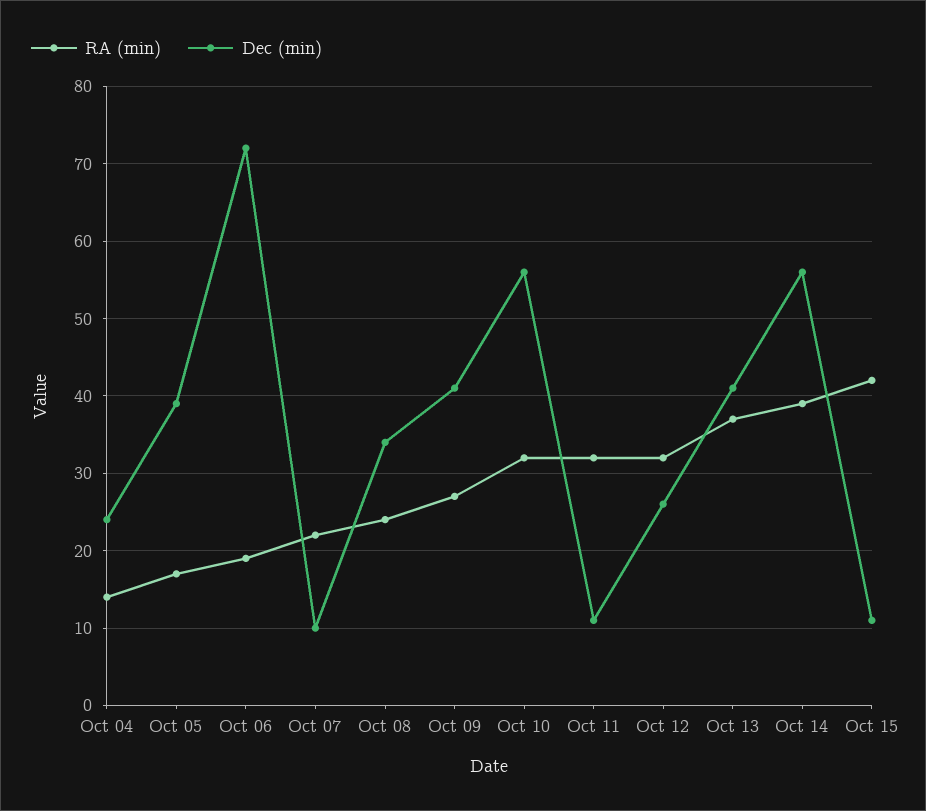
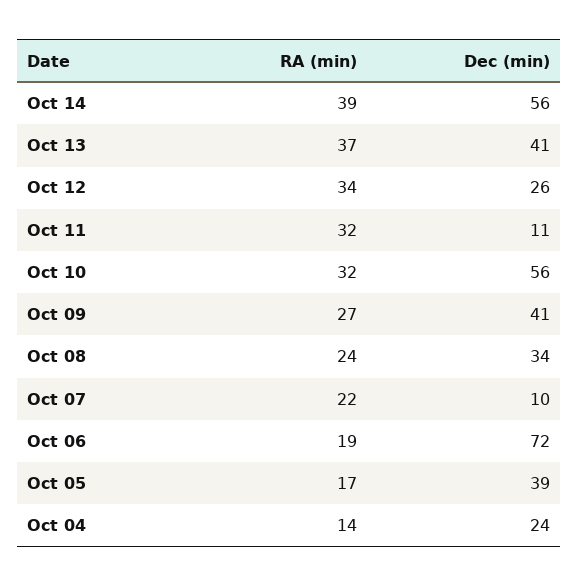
RA (min), Oct 12: 32 -> 34
RA (min), Oct 15: 42 -> none
Dec (min), Oct 15: 11 -> none

